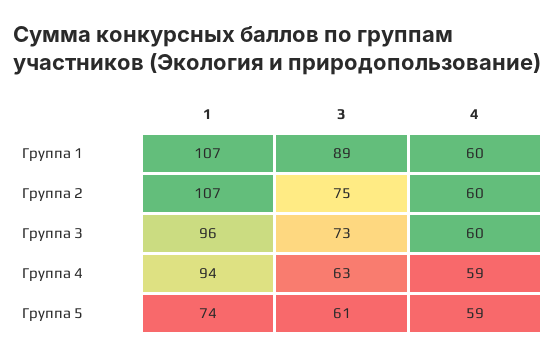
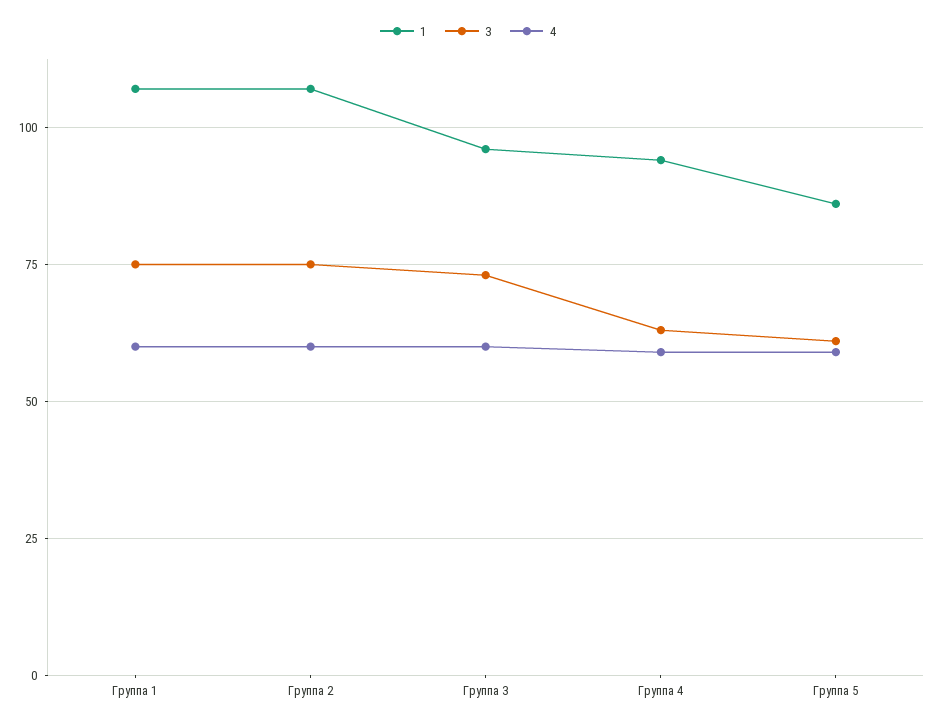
3, Группа 1: 89 -> 75
1, Группа 5: 74 -> 85

